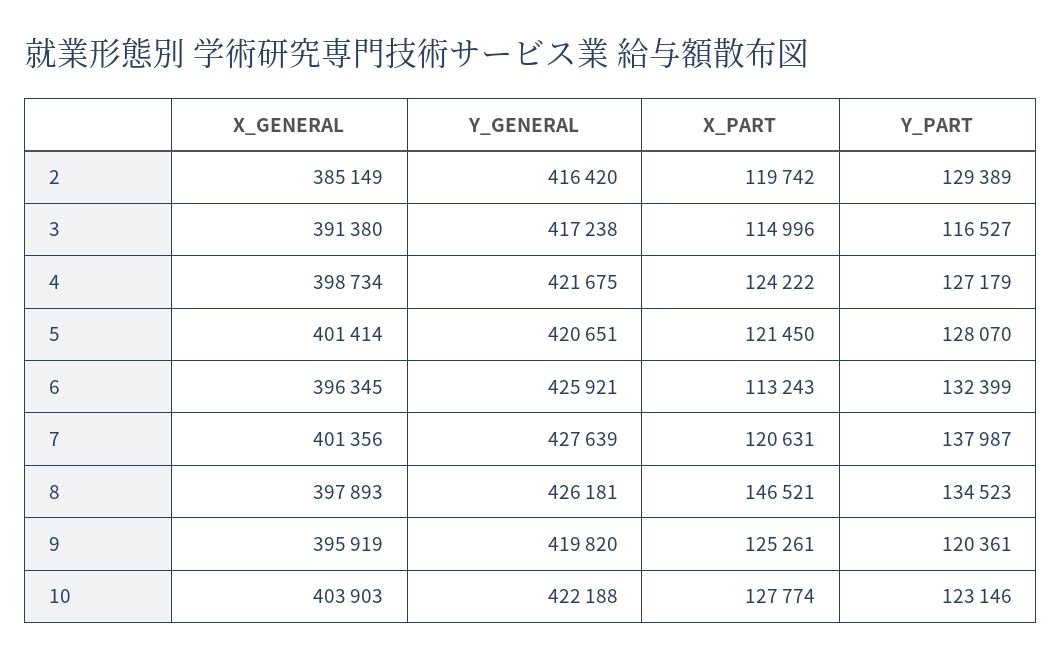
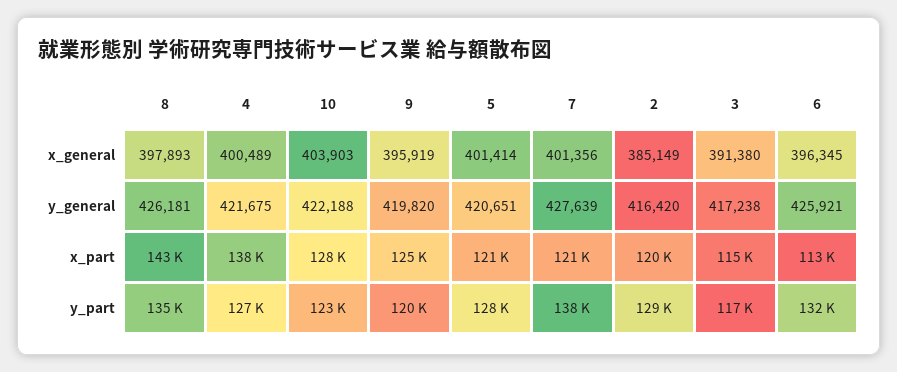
X_GENERAL, 4: 398734 -> 400489
X_PART, 4: 124222 -> 138000
X_PART, 8: 146521 -> 143000

